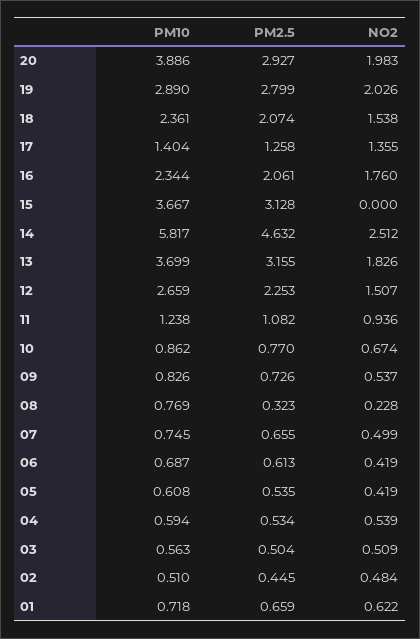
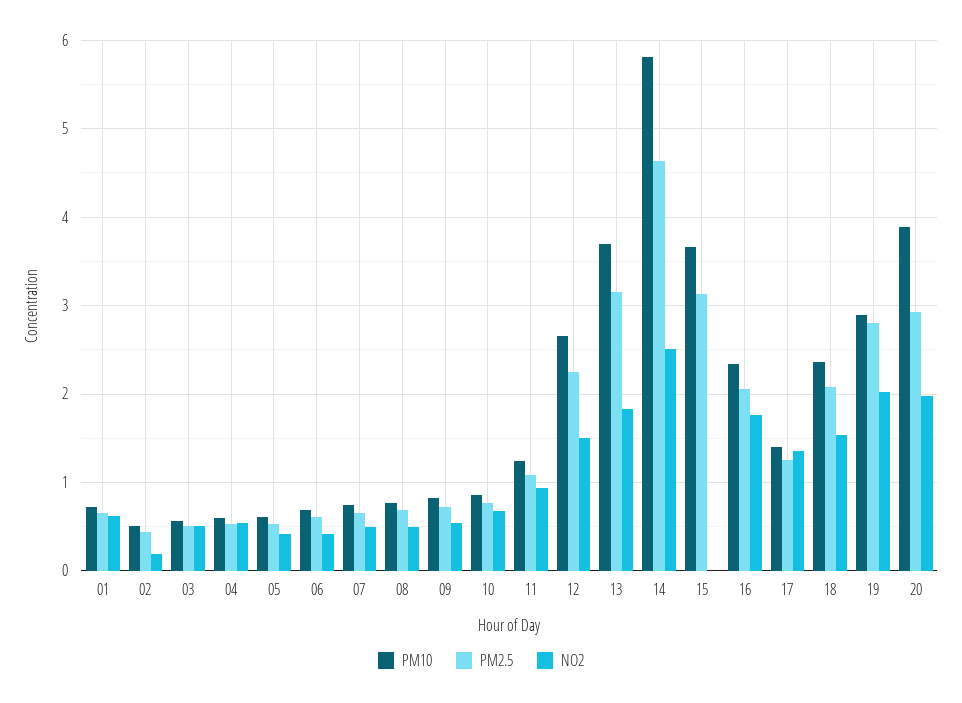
PM2.5, 08: 0.323 -> 0.7
NO2, 08: 0.228 -> 0.5
NO2, 02: 0.484 -> 0.2

